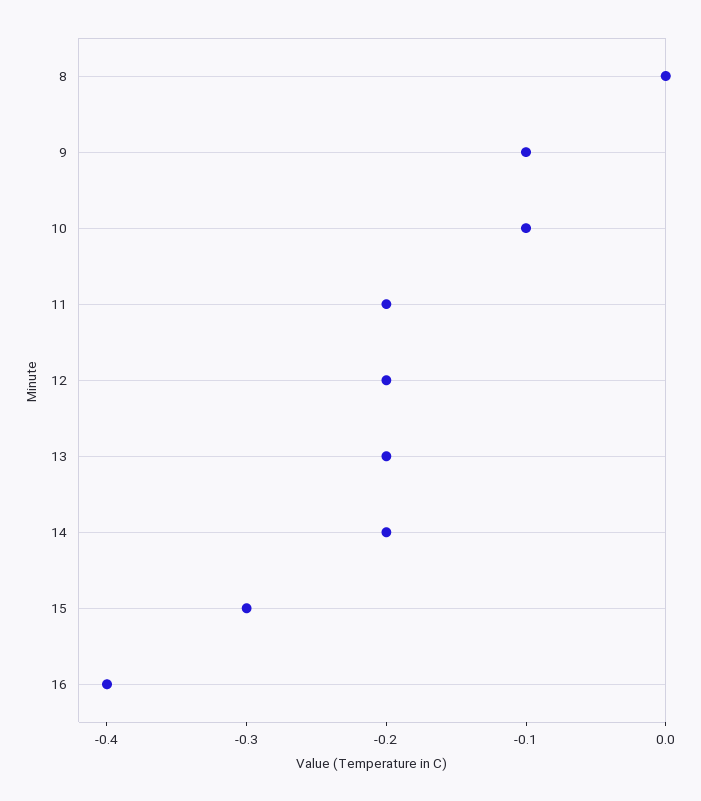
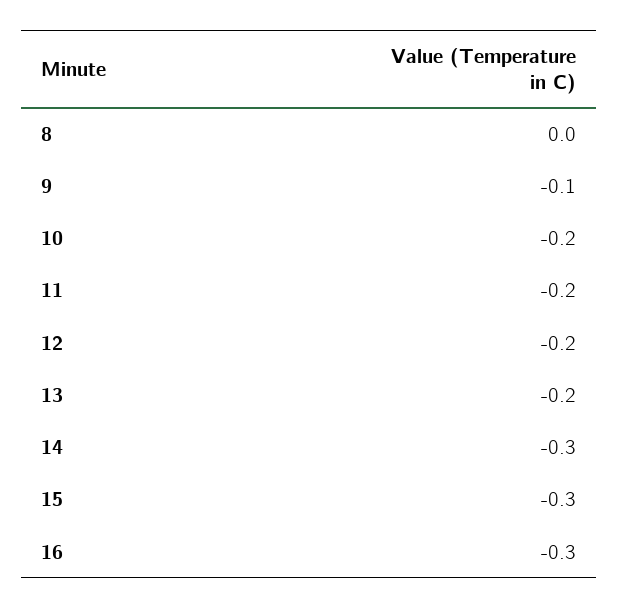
10: -0.1 -> -0.2
14: -0.2 -> -0.3
16: -0.4 -> -0.3

